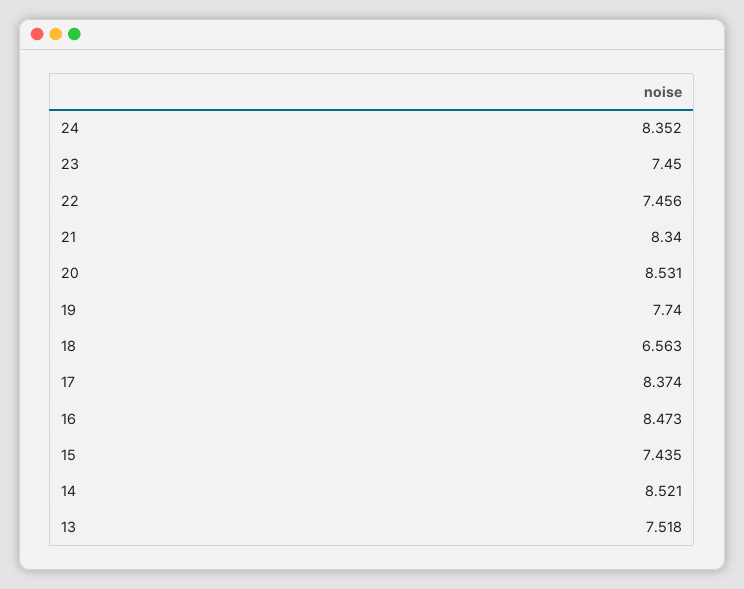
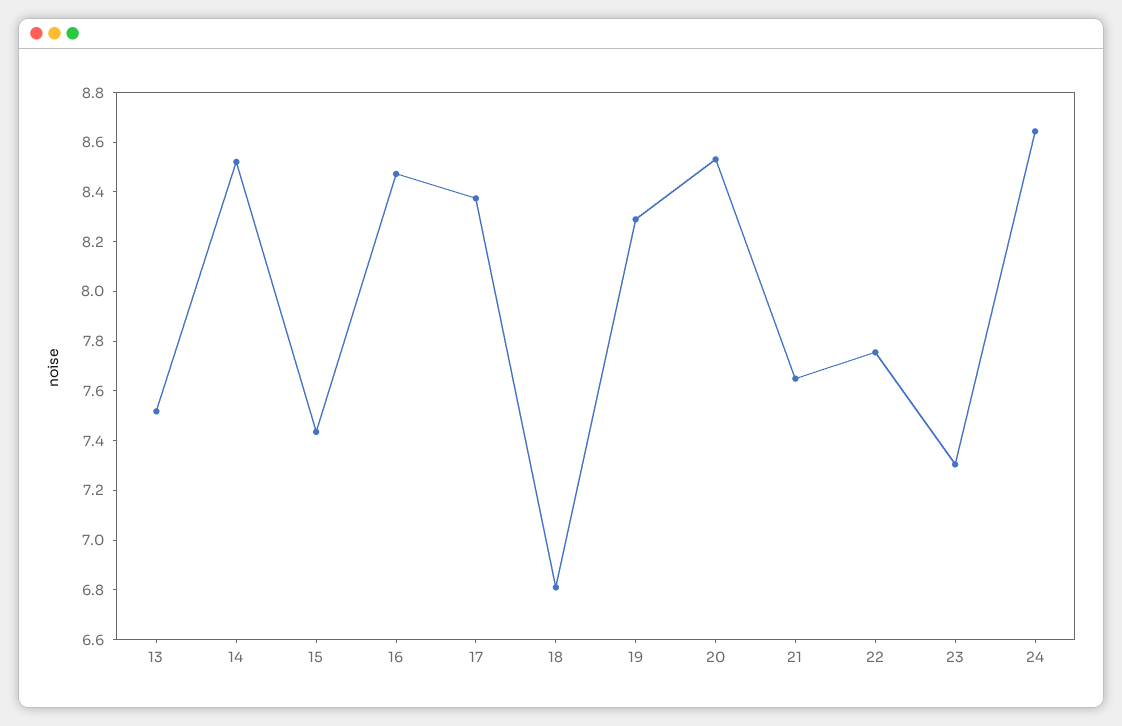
24: 8.352 -> 8.65
23: 7.45 -> 7.3
22: 7.456 -> 7.75
21: 8.34 -> 7.65
19: 7.74 -> 8.3
18: 6.563 -> 6.8

